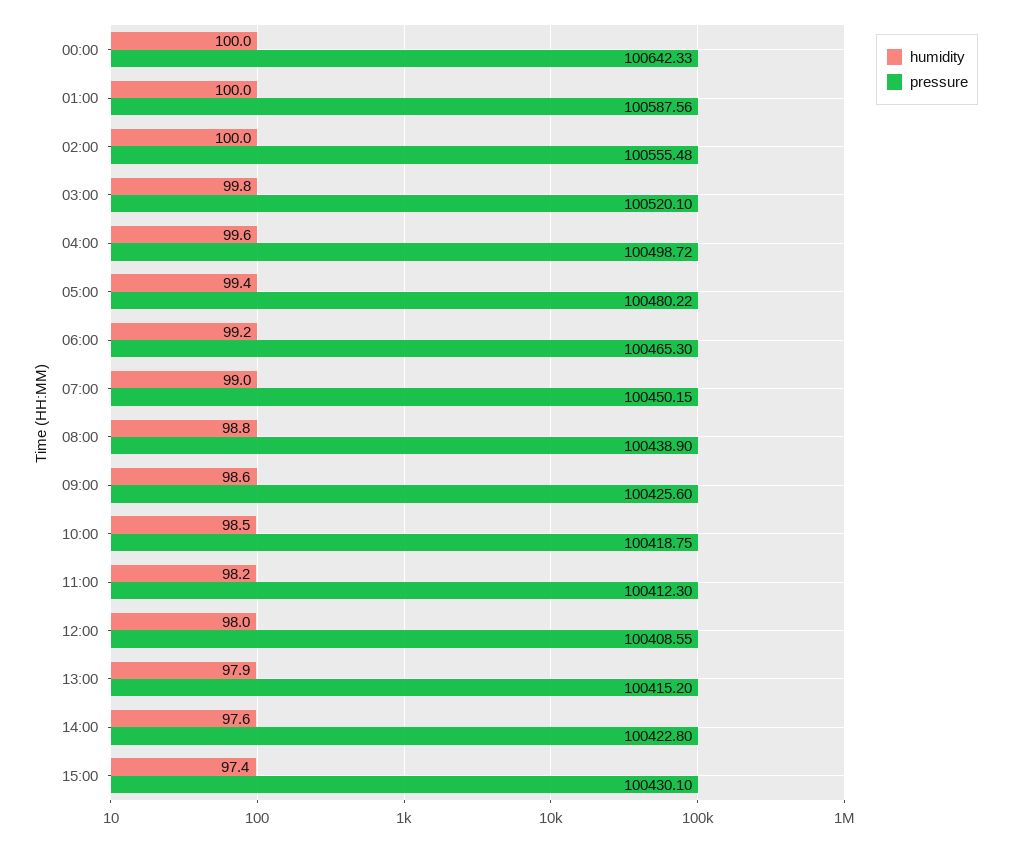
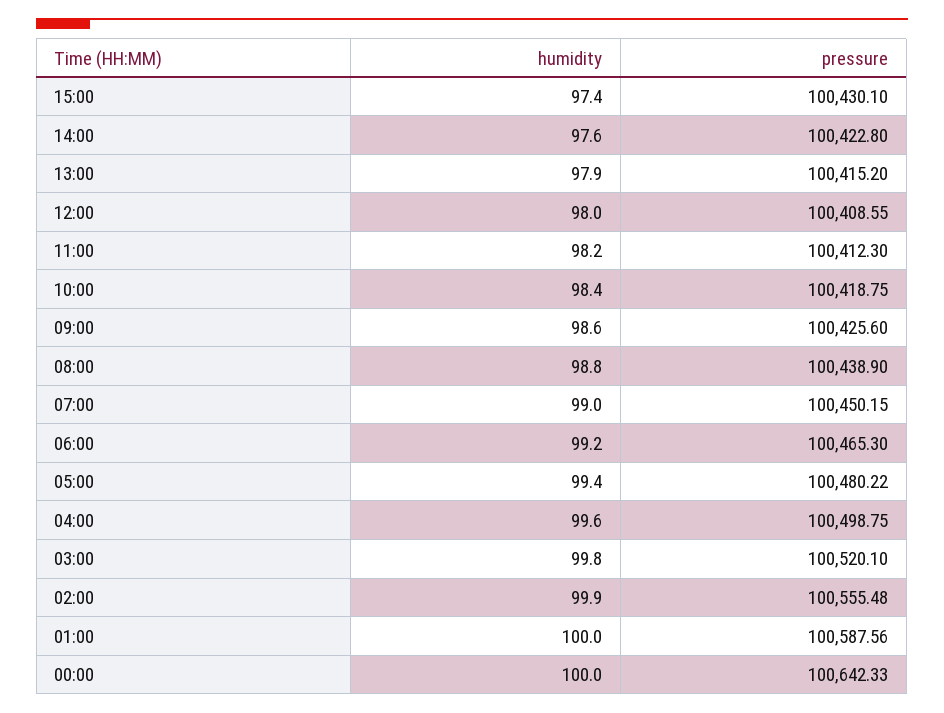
humidity, 02:00: 100 -> 99.9
pressure, 04:00: 100498.72 -> 100498.75
humidity, 10:00: 98.5 -> 98.4

